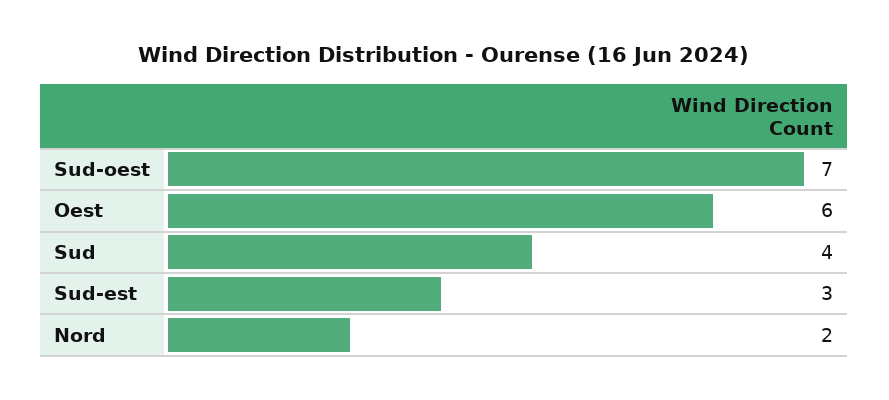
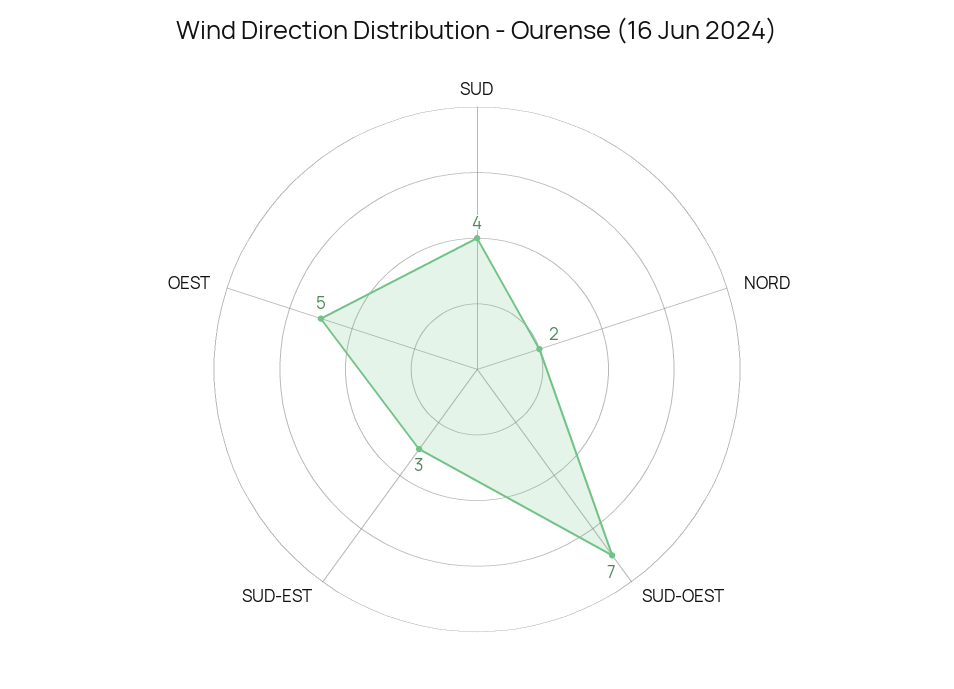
Oest: 6 -> 5

